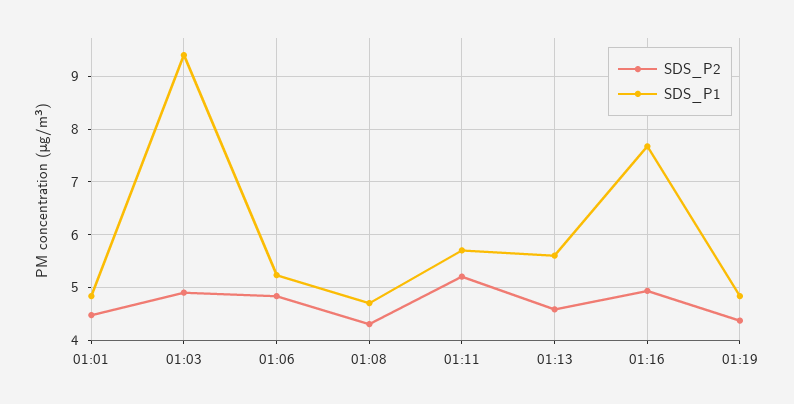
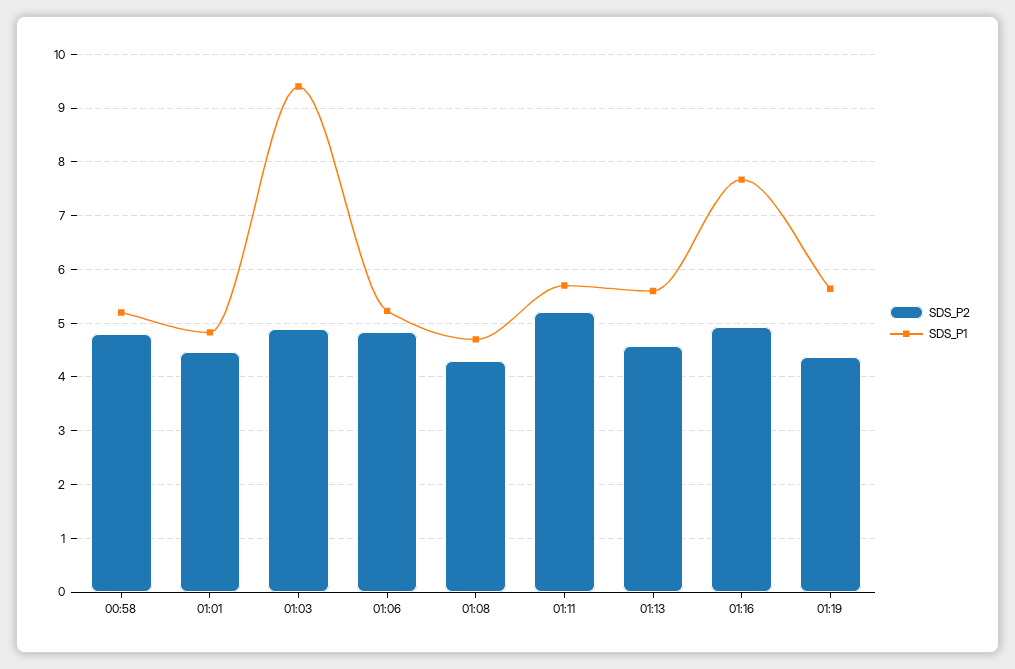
SDS_P1, 01:19: 4.8 -> 5.6
SDS_P2, 00:58: none -> 4.8
SDS_P1, 00:58: none -> 5.2

